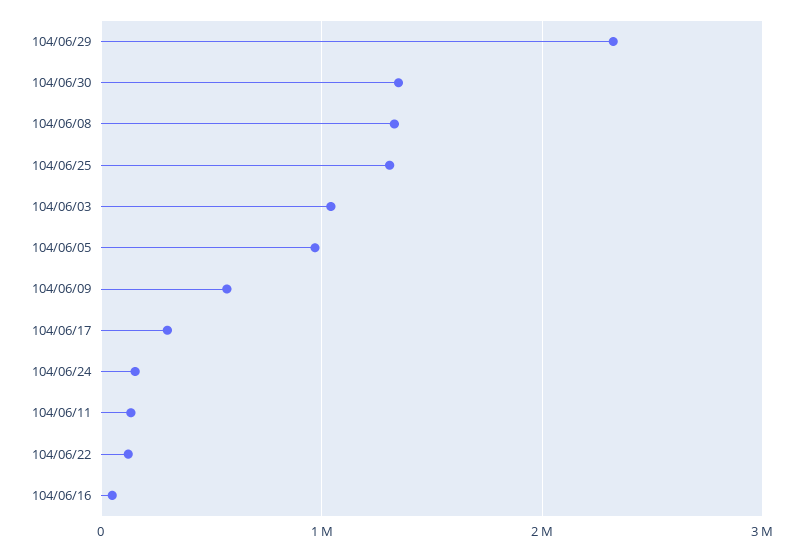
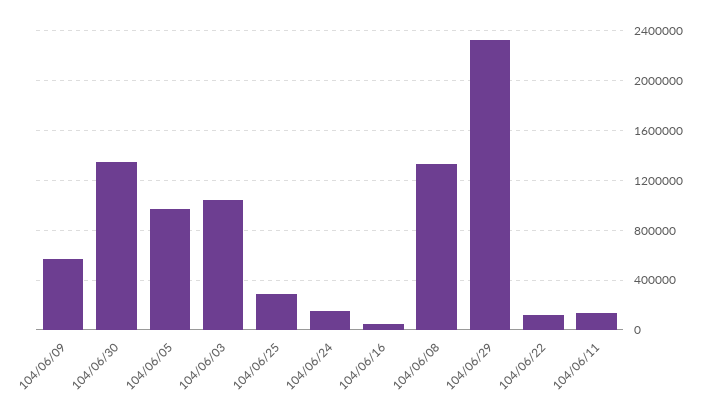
104/06/25: 1300000 -> 300000
104/06/17: 300000 -> none

